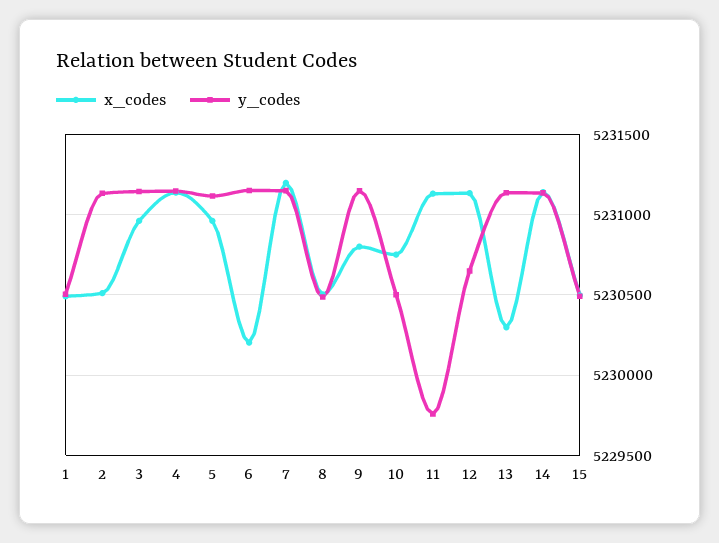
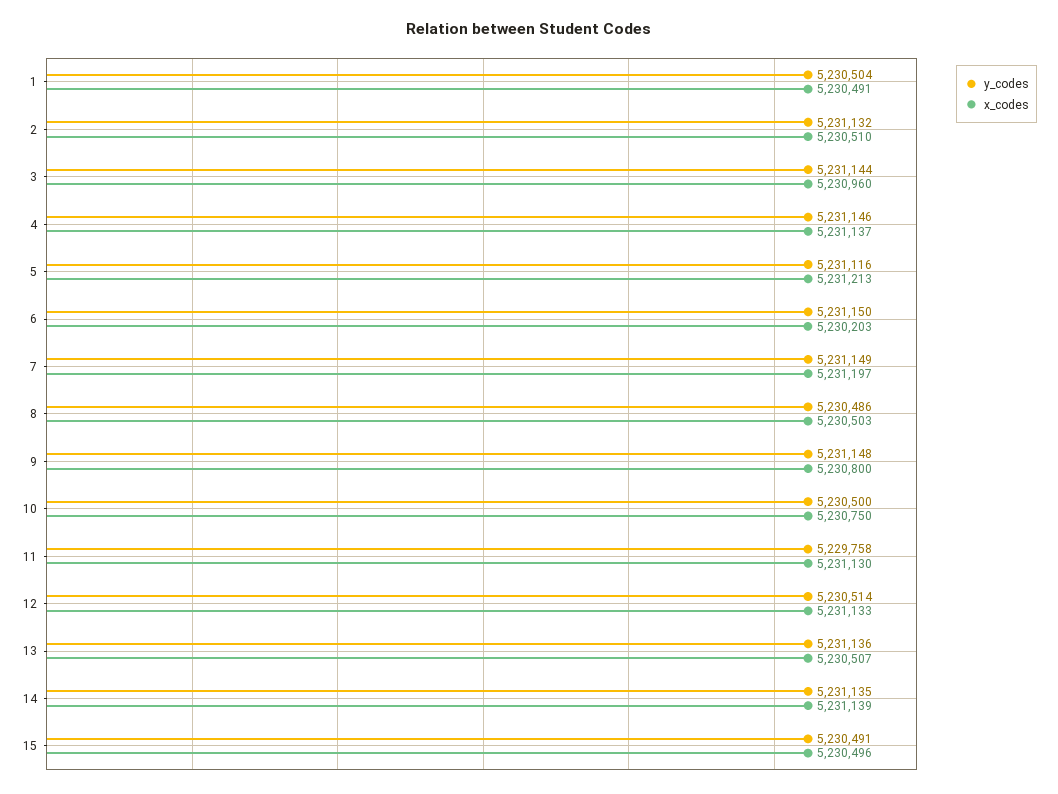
x_codes, 5: 5230950 -> 5231213
y_codes, 12: 5230650 -> 5230514
x_codes, 13: 5230300 -> 5230507

